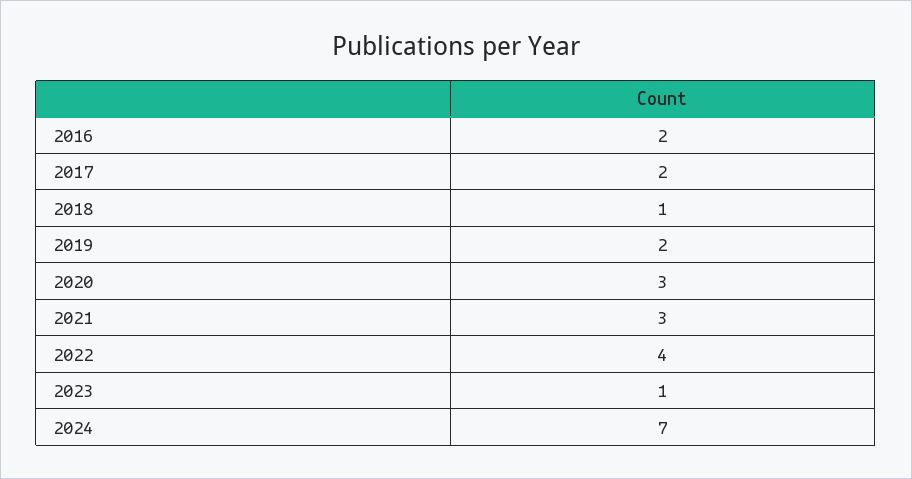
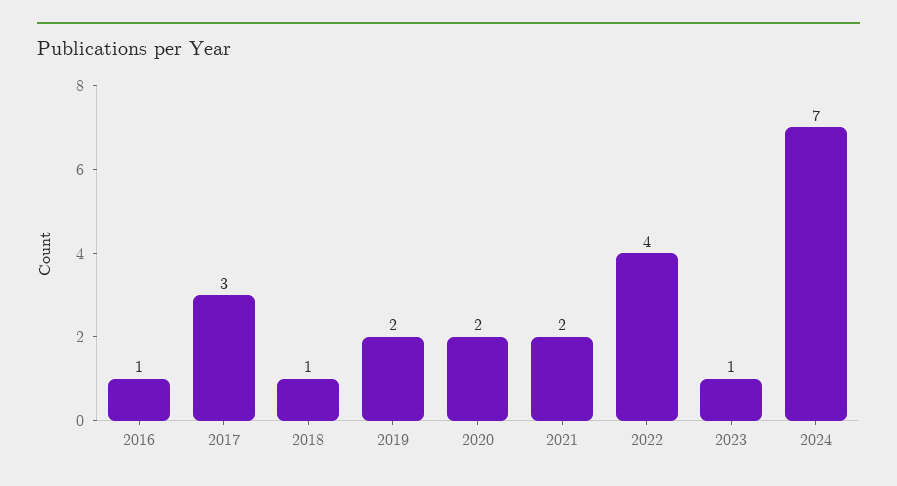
2016: 2 -> 1
2017: 2 -> 3
2020: 3 -> 2
2021: 3 -> 2

